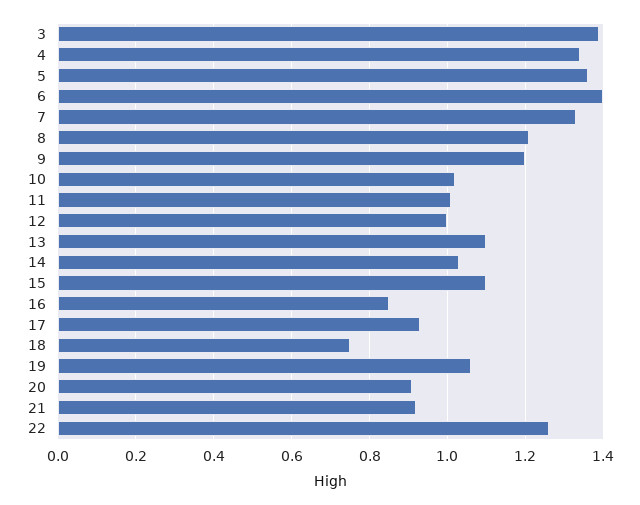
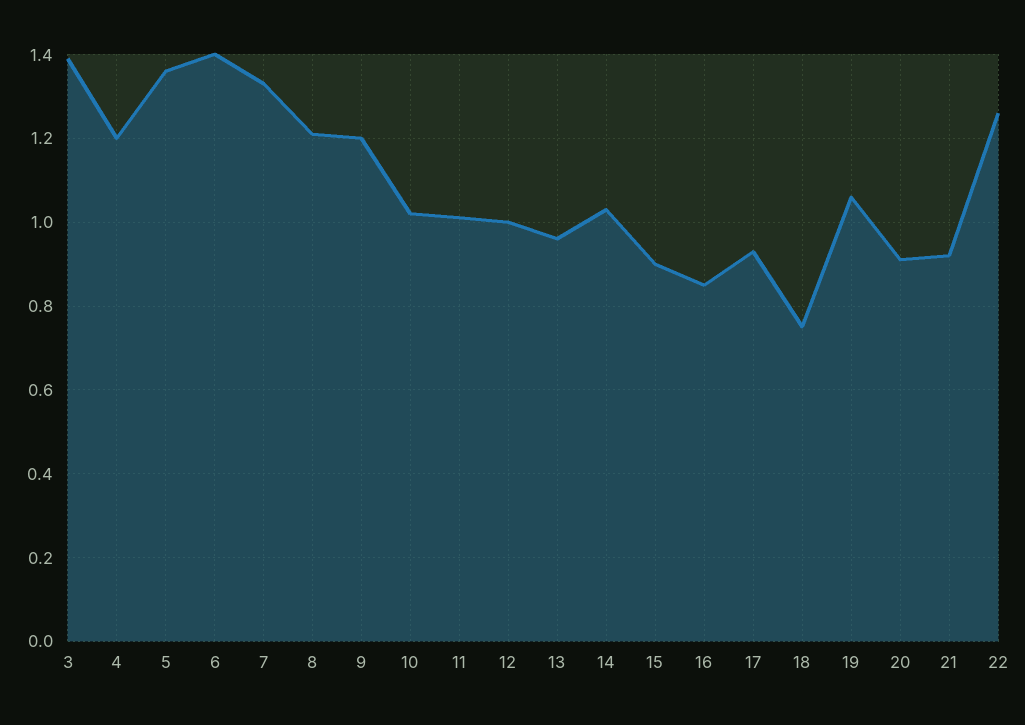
4: 1.35 -> 1.2
13: 1.1 -> 0.95
15: 1.1 -> 0.9

